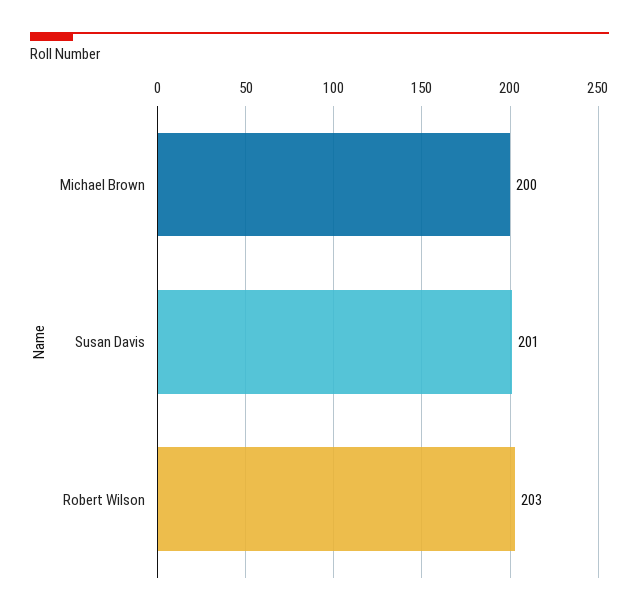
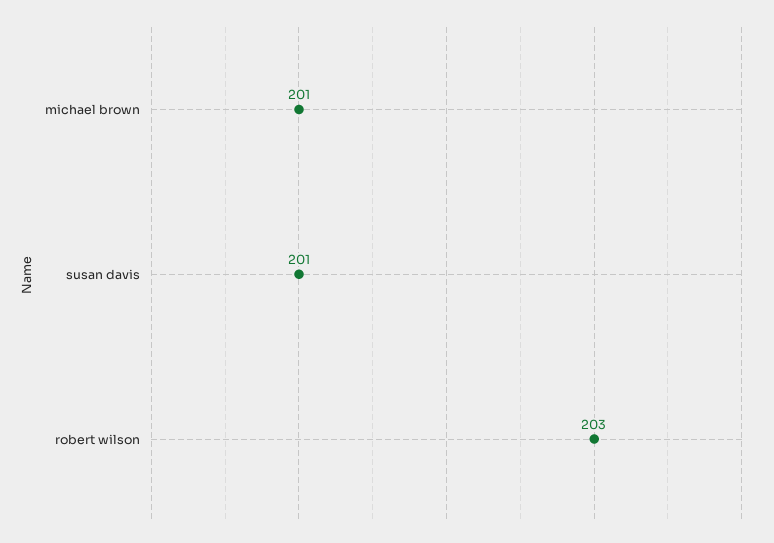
Michael Brown: 200 -> 201

